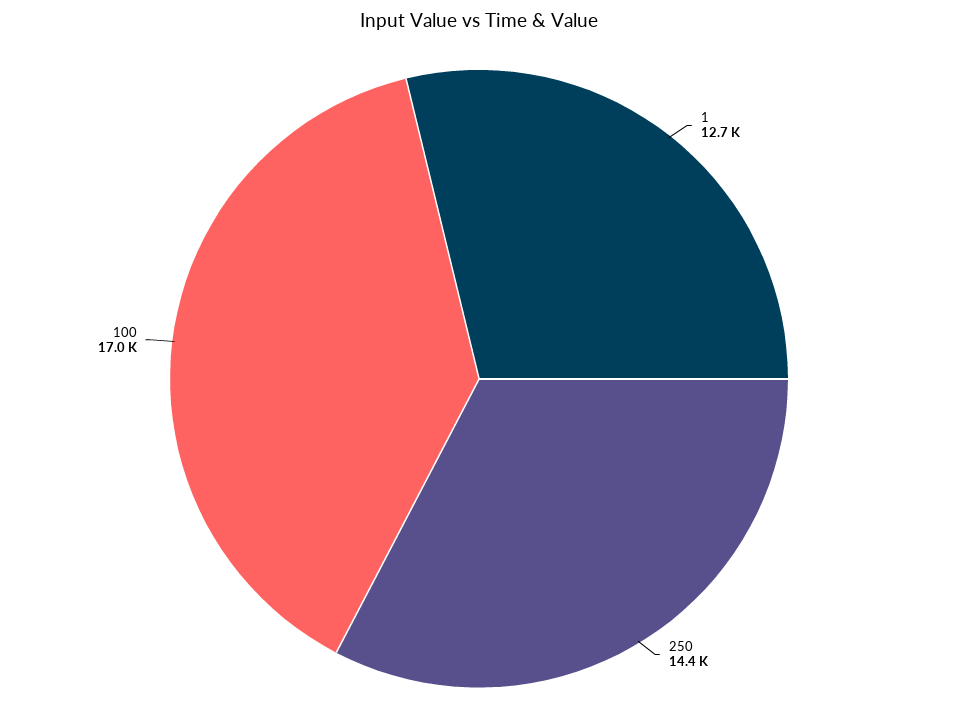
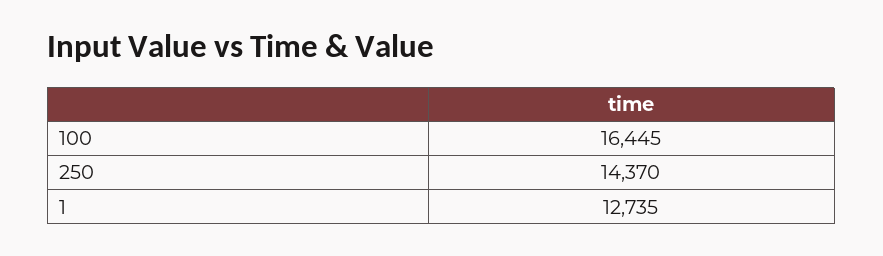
100: 17000 -> 16445

